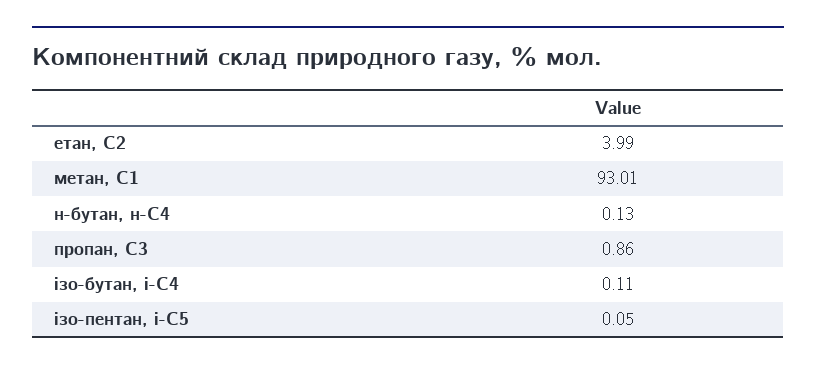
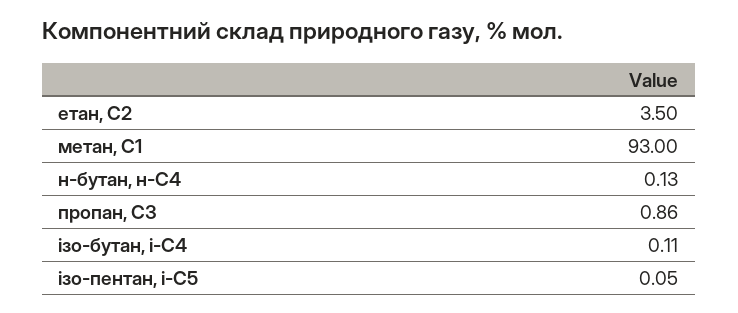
етан, С2: 3.99 -> 3.5
метан, С1: 93.01 -> 93

